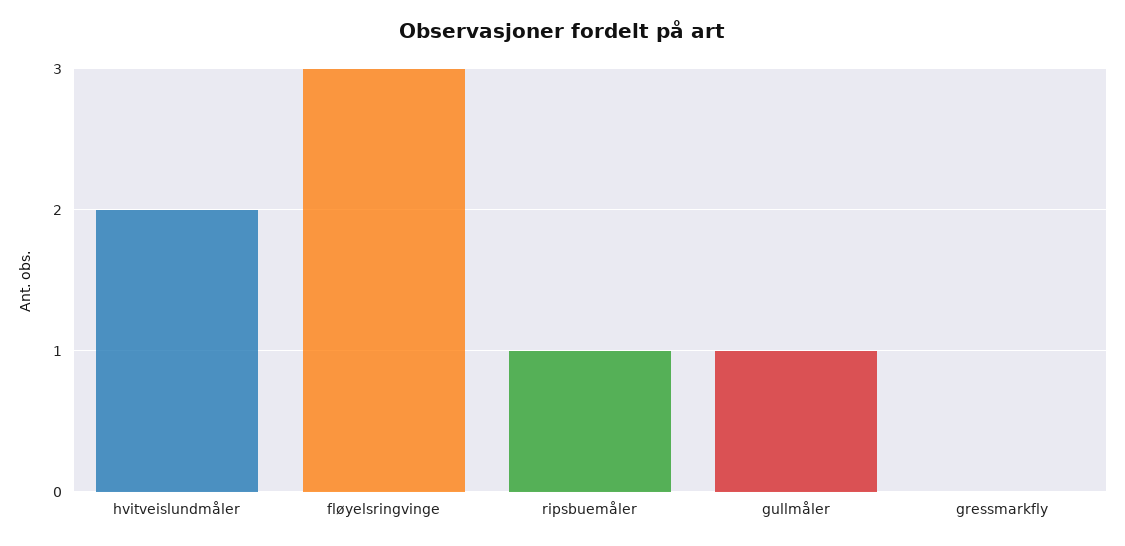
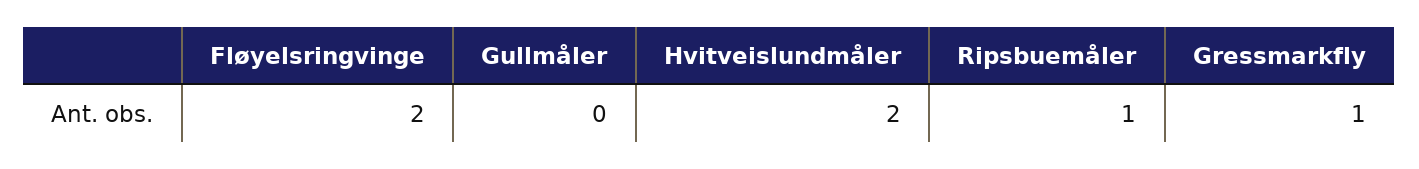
fløyelsringvinge: 3 -> 2
gullmåler: 1 -> 0
gressmarkfly: 0 -> 1

